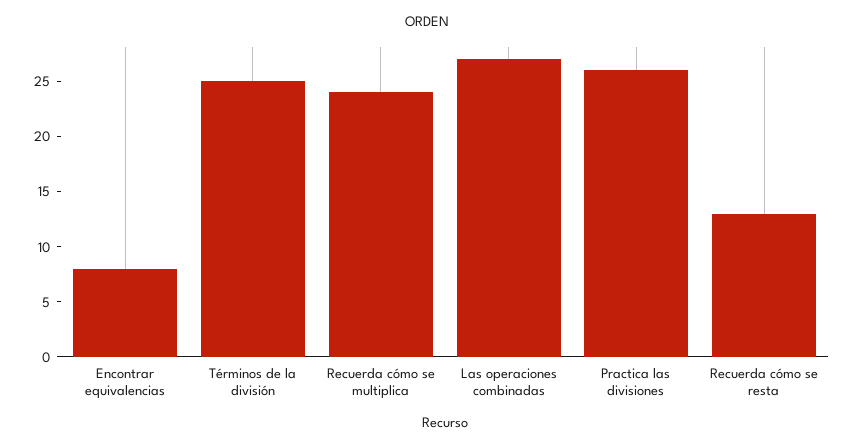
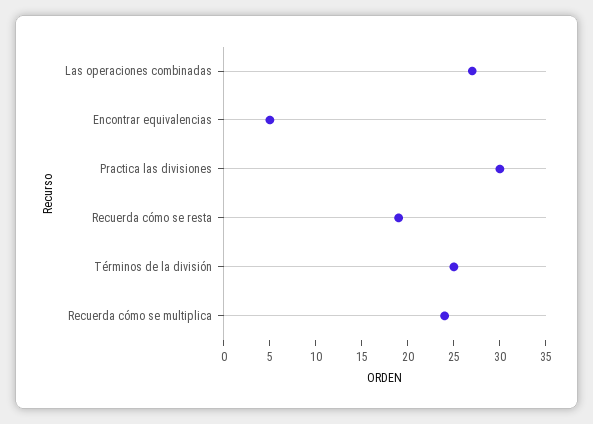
Encontrar equivalencias: 8 -> 5
Practica las divisiones: 26 -> 30
Recuerda cómo se resta: 13 -> 19

